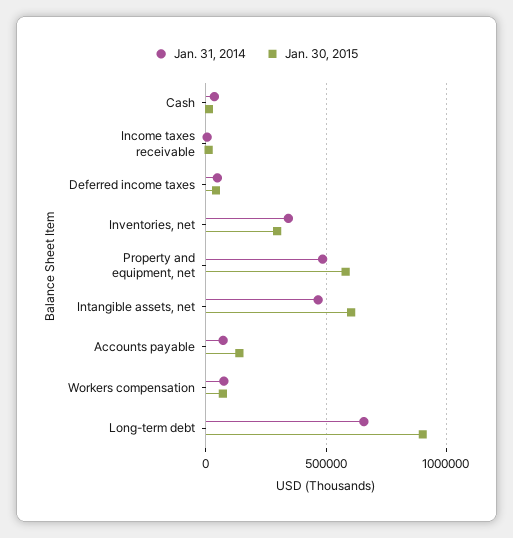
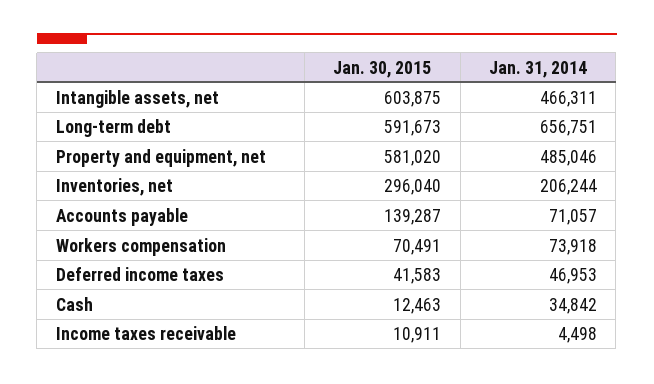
Jan. 31, 2014, Inventories, net: 350000 -> 206244
Jan. 30, 2015, Long-term debt: 900000 -> 591673

